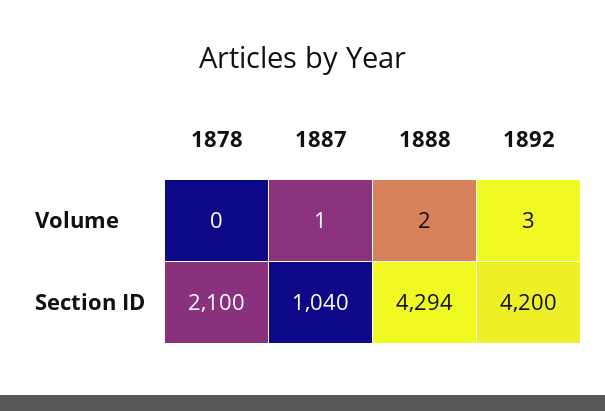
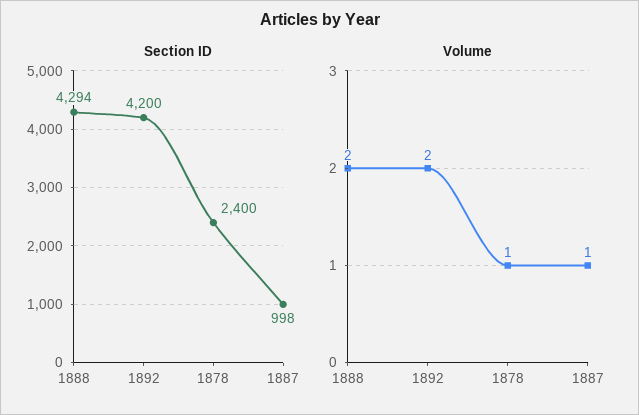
Volume, 1878: 0 -> 1
Volume, 1892: 3 -> 2
Section ID, 1878: 2100 -> 2400
Section ID, 1887: 1040 -> 998

